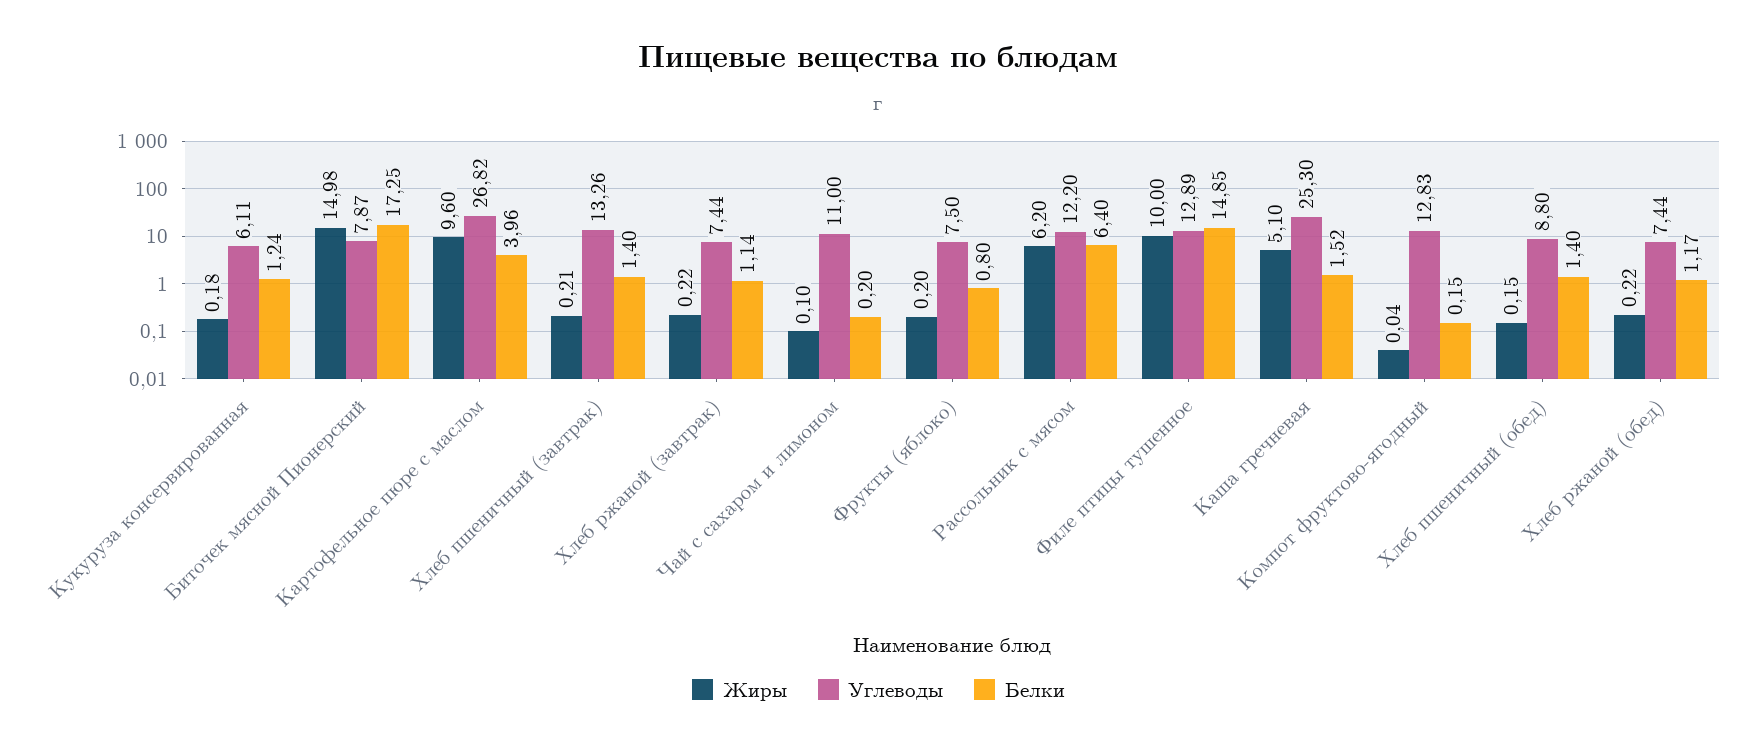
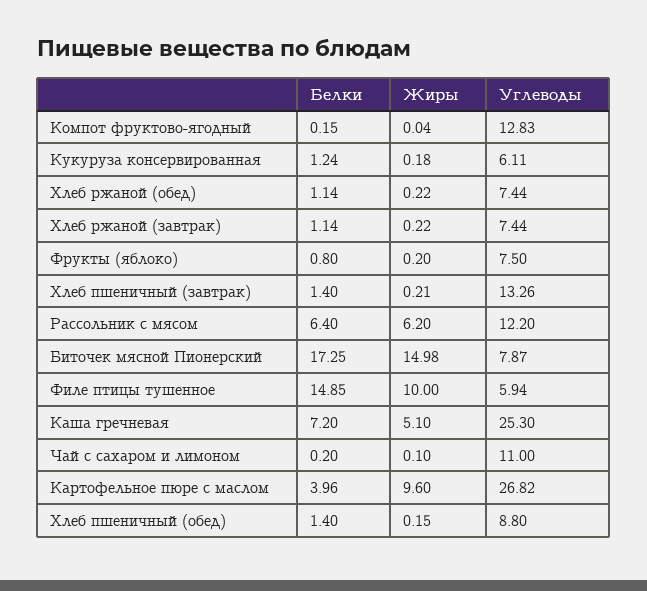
Углеводы, Филе птицы тушенное: 12.89 -> 5.94
Белки, Каша гречневая: 1.52 -> 7.2
Белки, Хлеб ржаной (обед): 1.17 -> 1.14

